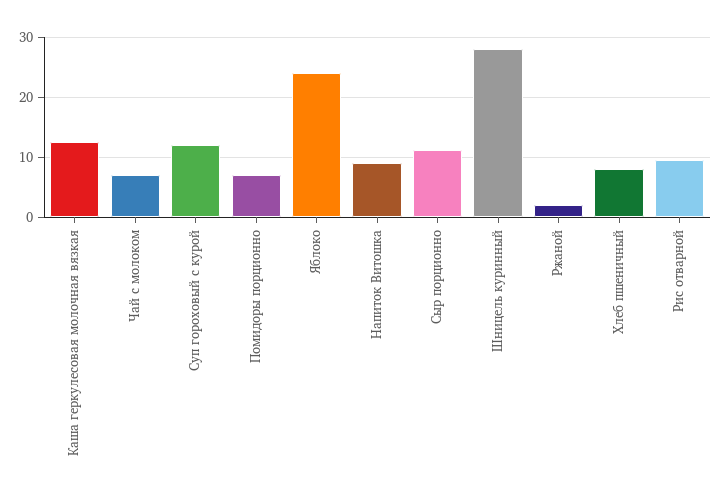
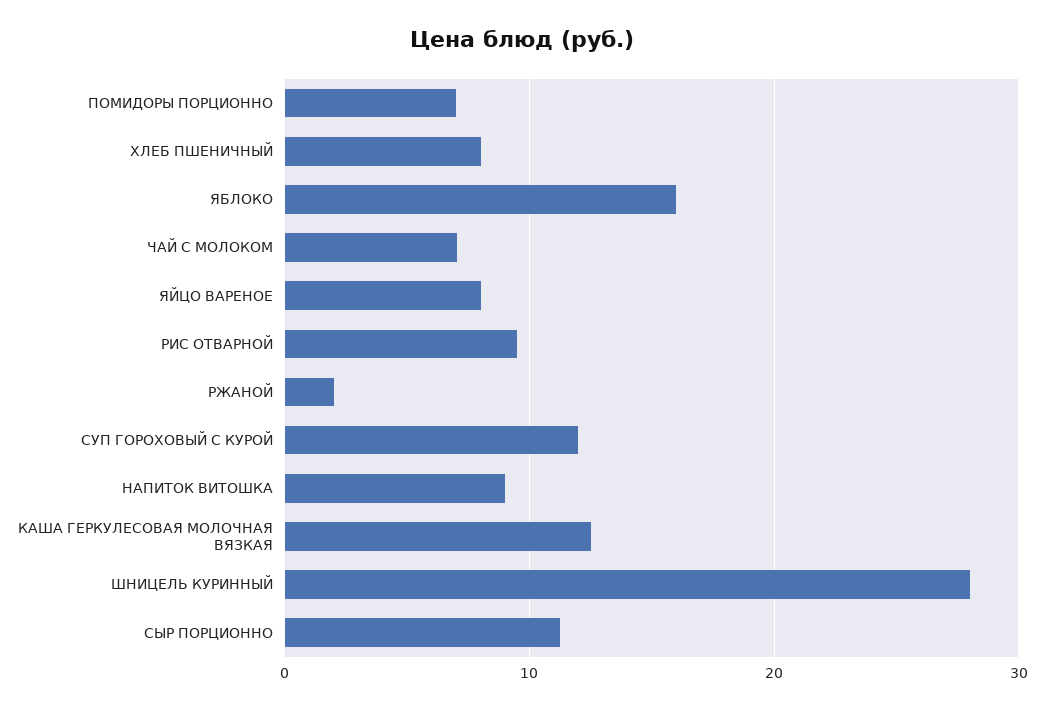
Яблоко: 24 -> 16
ЯЙЦО ВАРЕНОЕ: none -> 8

